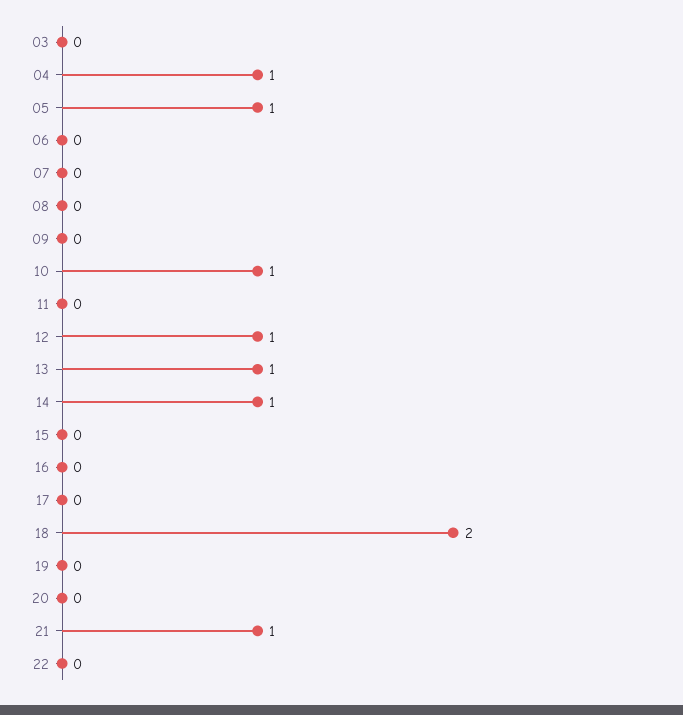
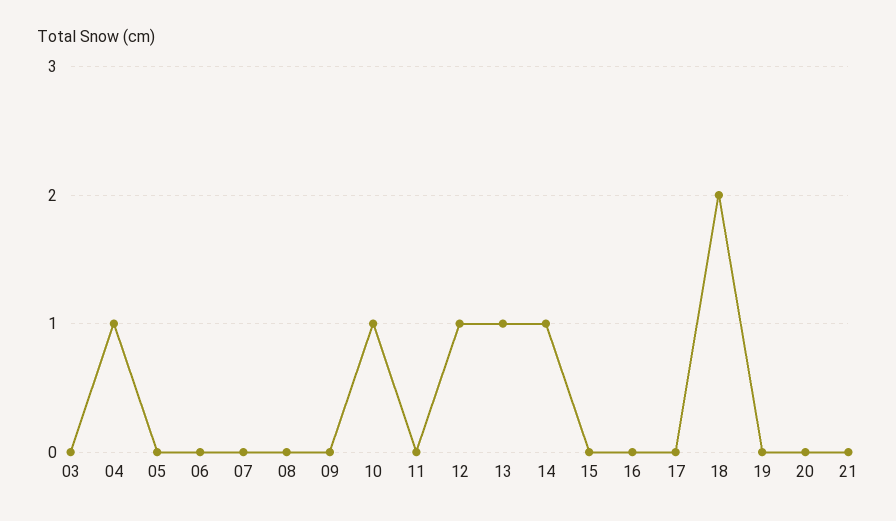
05: 1 -> 0
21: 1 -> 0
22: 0 -> none

